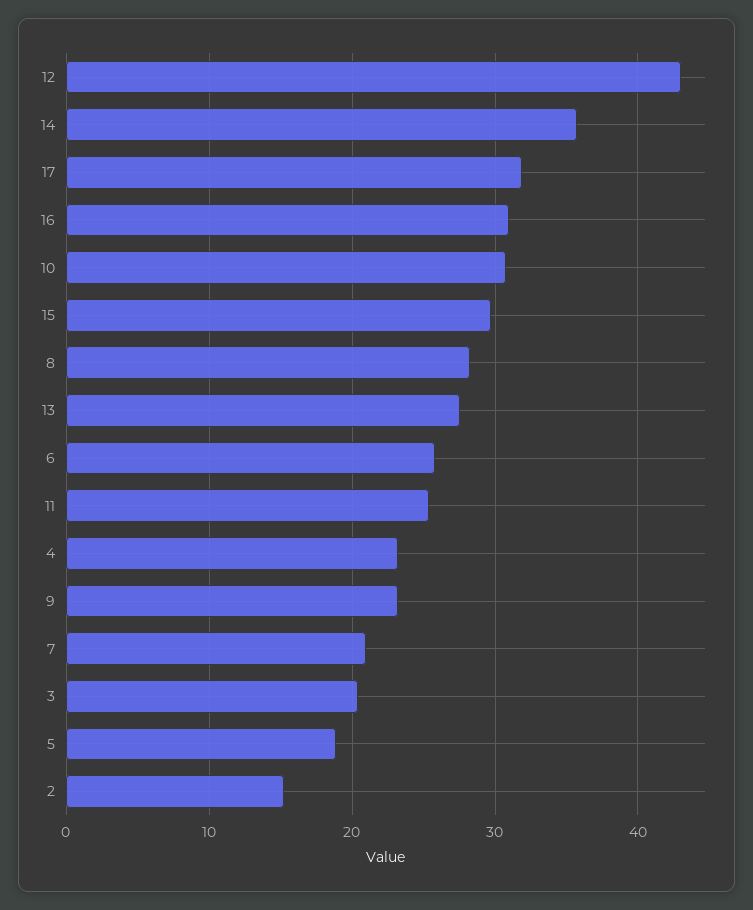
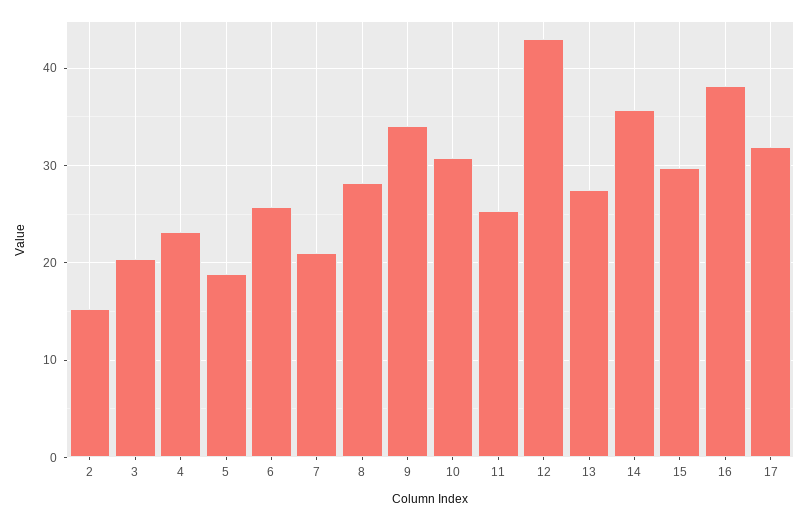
16: 31 -> 38
9: 23 -> 34

